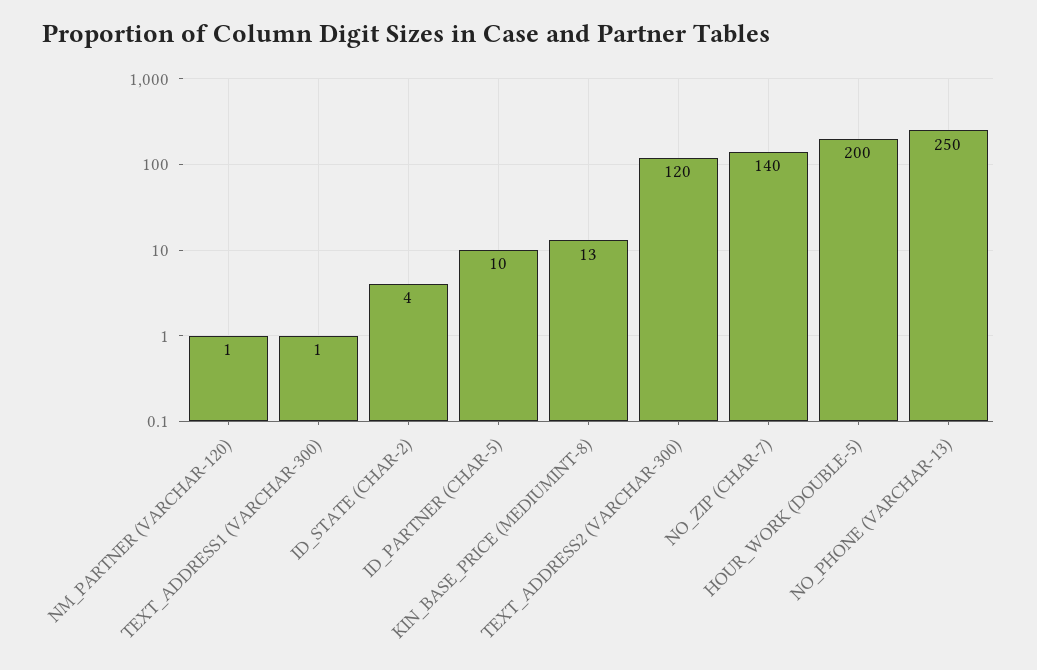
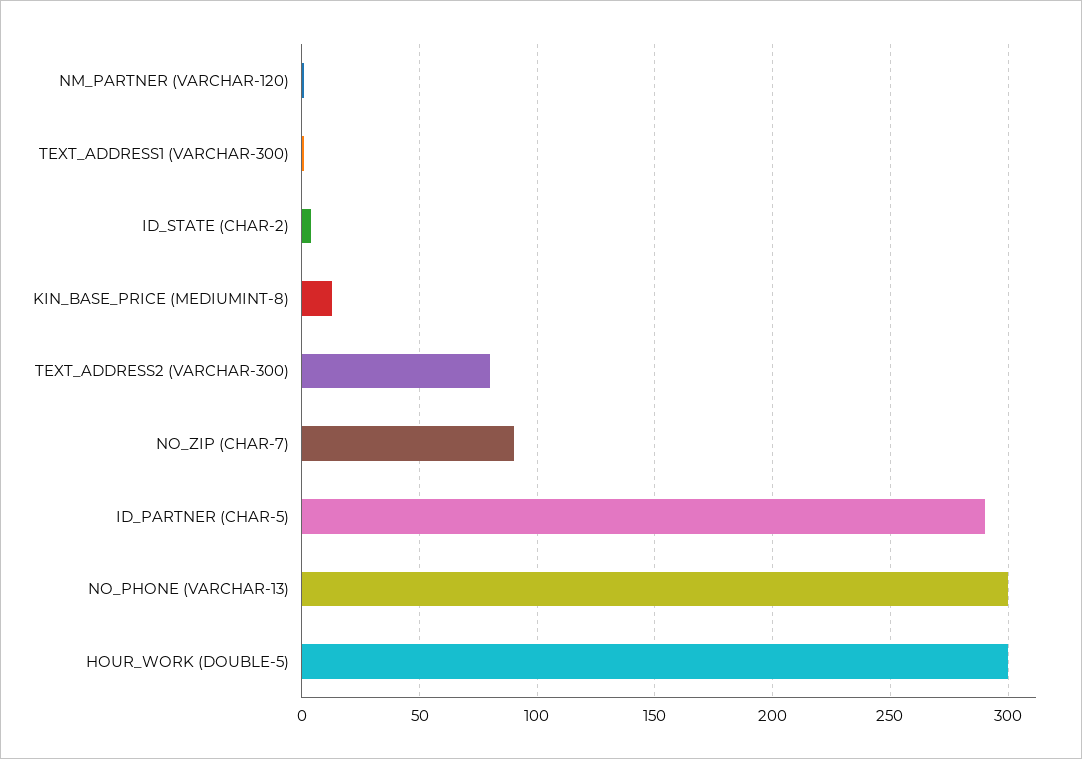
ID_PARTNER (CHAR-5): 10 -> 290
TEXT_ADDRESS2 (VARCHAR-300): 120 -> 80
NO_ZIP (CHAR-7): 140 -> 90
HOUR_WORK (DOUBLE-5): 200 -> 300
NO_PHONE (VARCHAR-13): 250 -> 300

